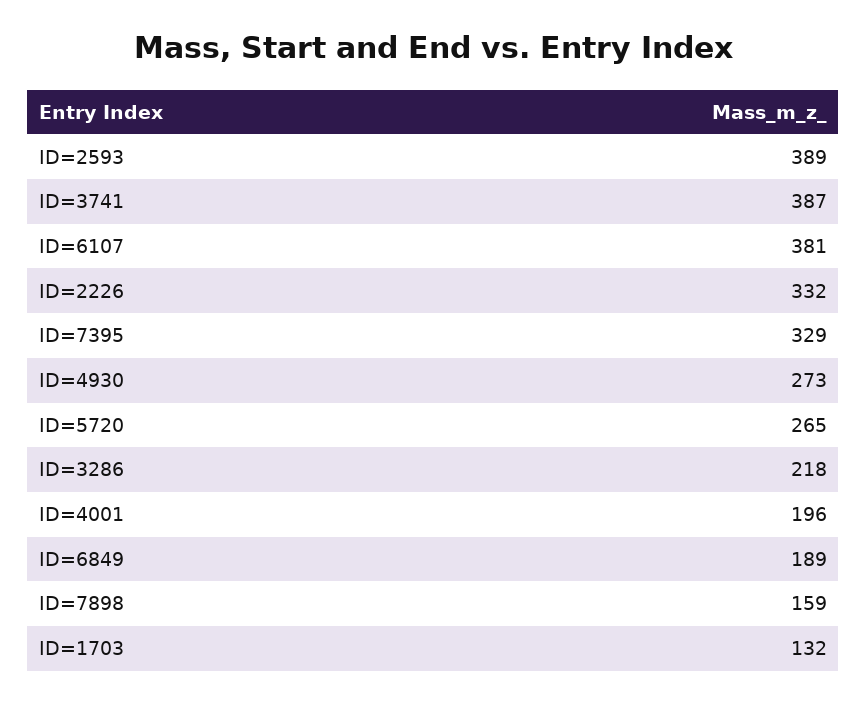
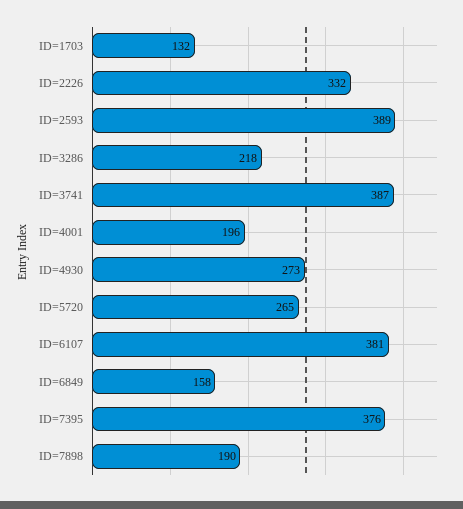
ID=7395: 329 -> 376
ID=6849: 189 -> 158
ID=7898: 159 -> 190

